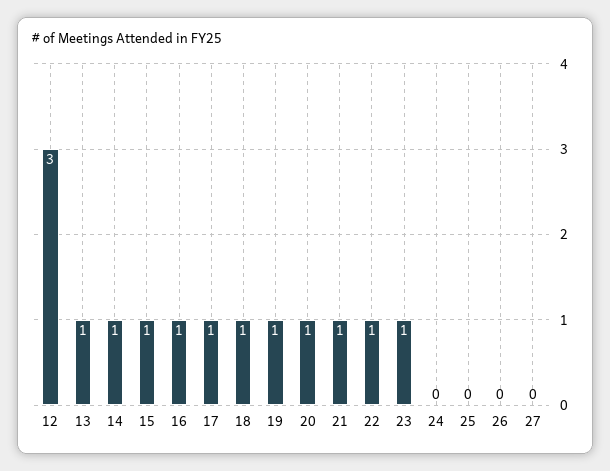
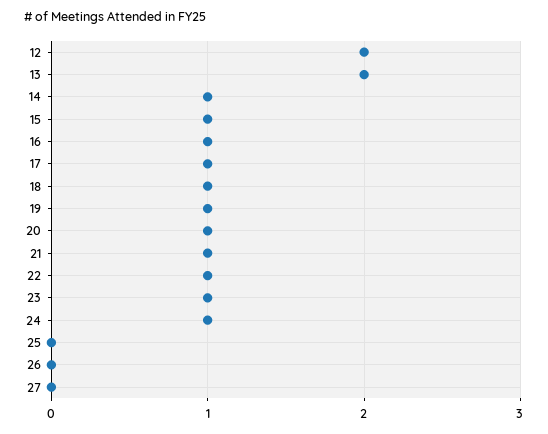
12: 3 -> 2
13: 1 -> 2
24: 0 -> 1

